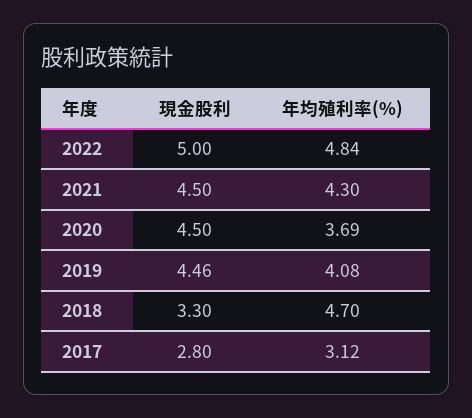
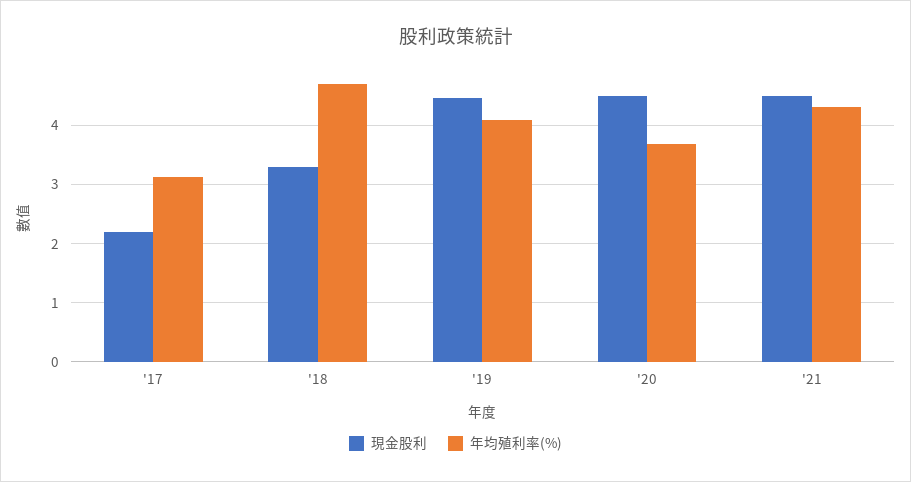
現金股利, 2022: 5 -> none
年均殖利率(%), 2022: 4.84 -> none
現金股利, 2017: 2.8 -> 2.2

